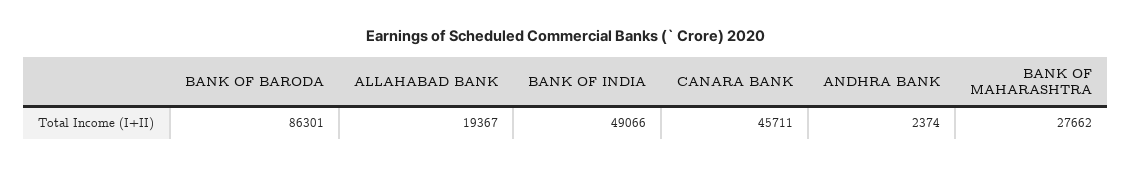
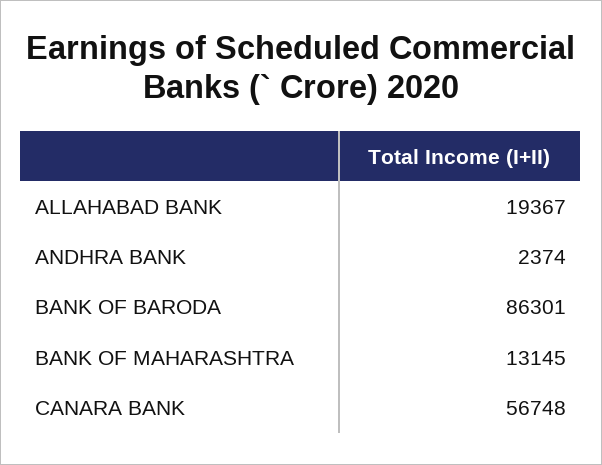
BANK OF INDIA: 49066 -> none
CANARA BANK: 45711 -> 56748
BANK OF MAHARASHTRA: 27662 -> 13145

